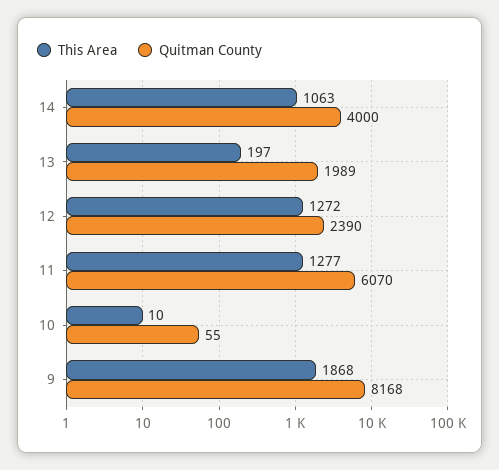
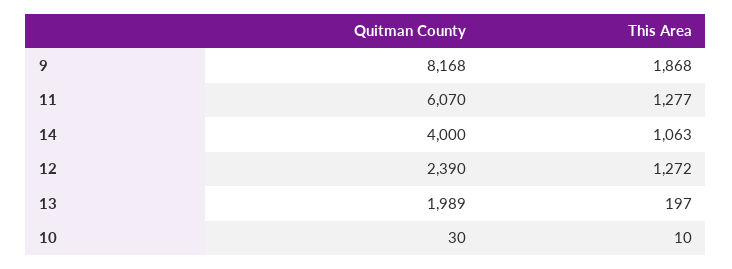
Quitman County, 10: 55 -> 30

